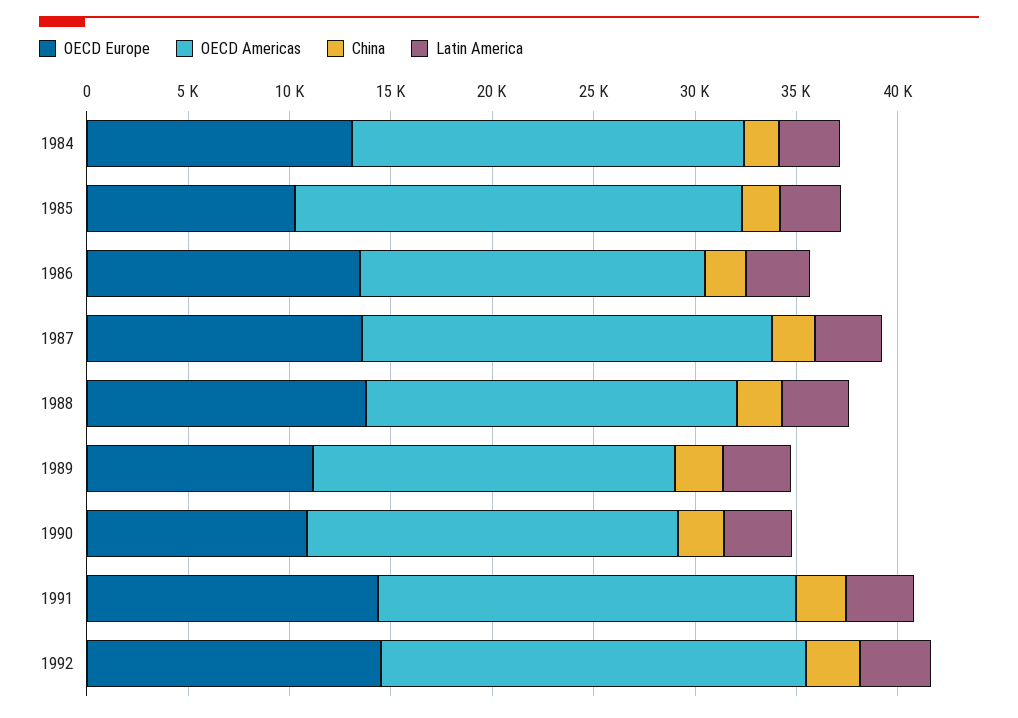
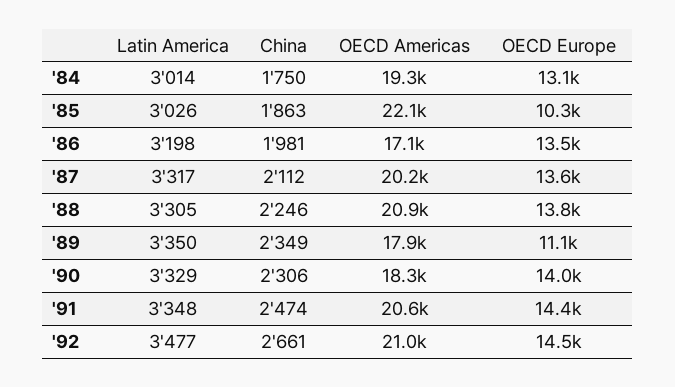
OECD Americas, 1988: 18000 -> 20900
OECD Europe, 1990: 11000 -> 14000

